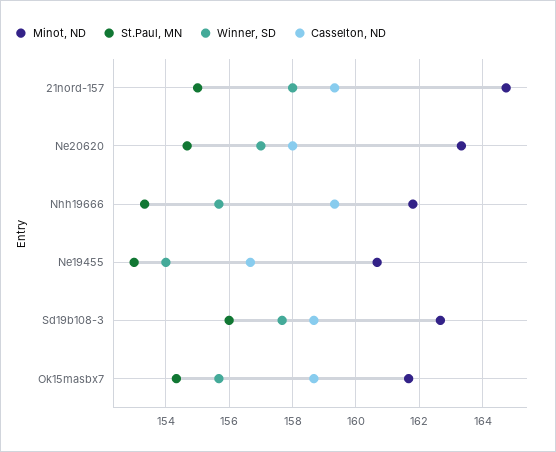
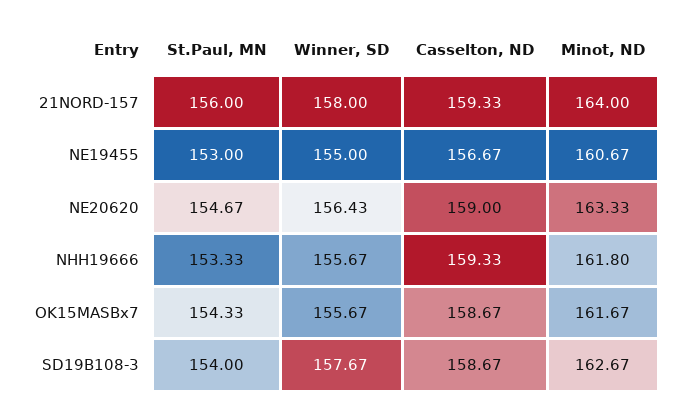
Minot, ND, 21nord-157: 164.8 -> 164
St.Paul, MN, 21nord-157: 155 -> 156
Winner, SD, Ne20620: 157 -> 156.43
Casselton, ND, Ne20620: 158 -> 159
Winner, SD, Ne19455: 154 -> 155
St.Paul, MN, Sd19b108-3: 156 -> 154

